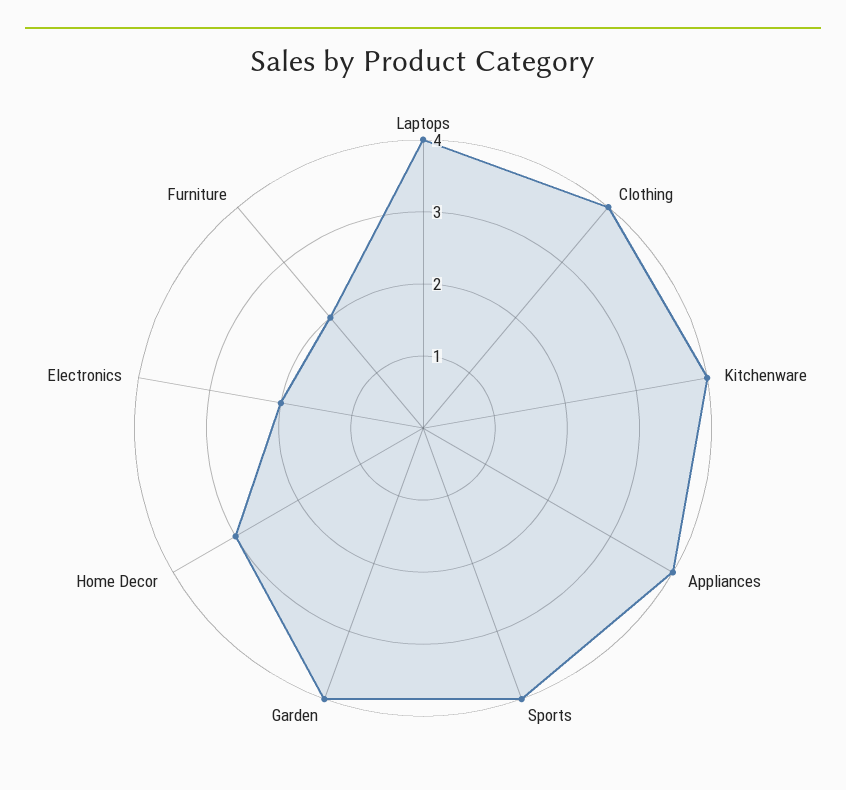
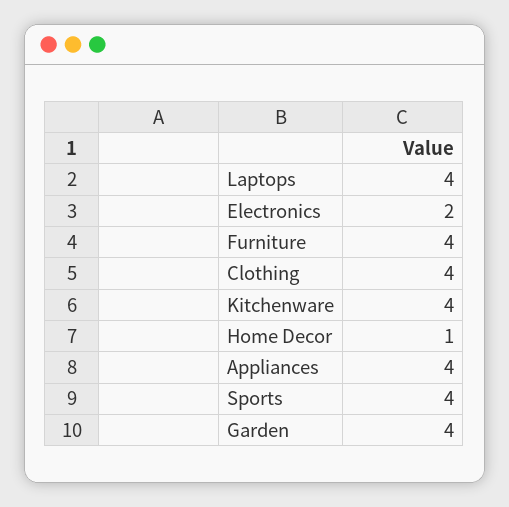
Home Decor: 3 -> 1
Furniture: 2 -> 4

